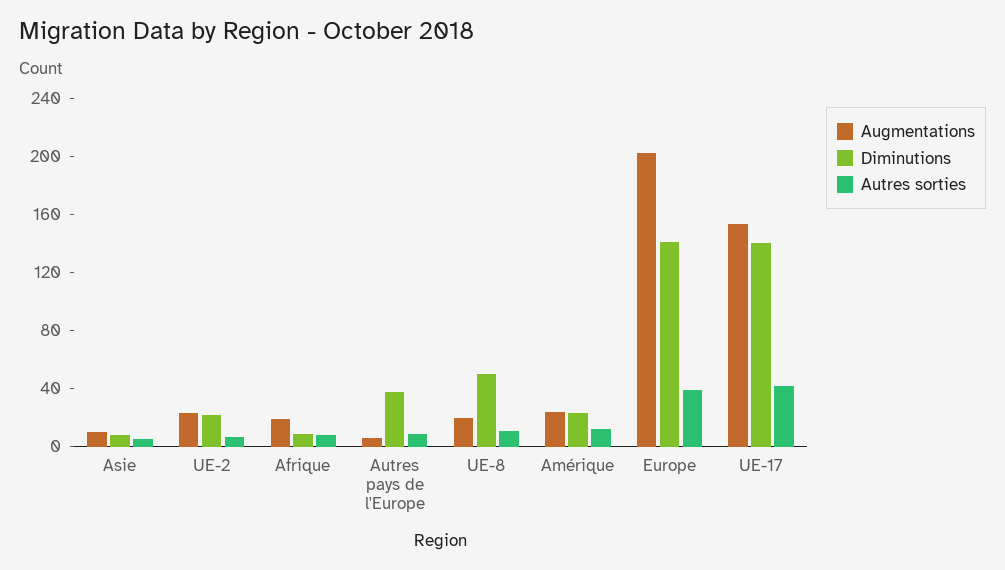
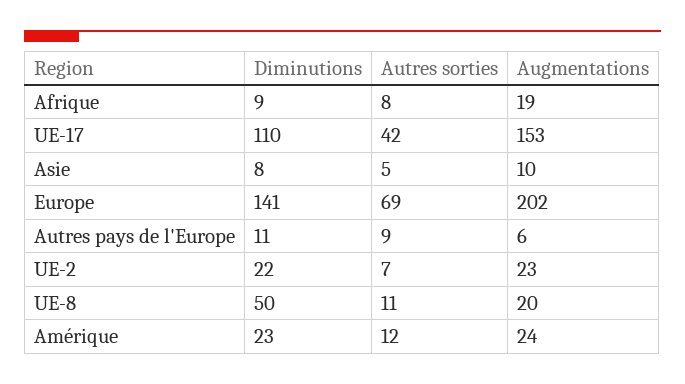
Diminutions, Autres pays de l'Europe: 40 -> 11
Autres sorties, Europe: 40 -> 69
Diminutions, UE-17: 140 -> 110

